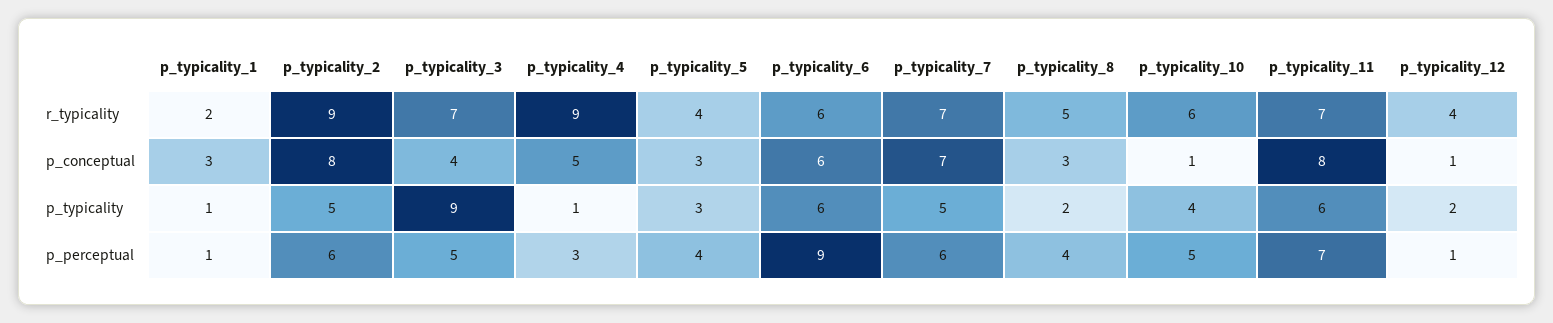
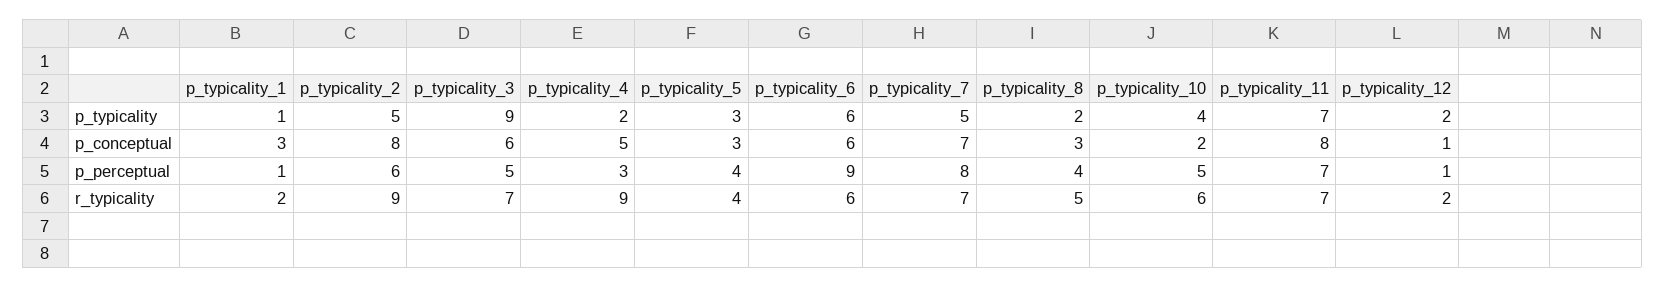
p_typicality_12, r_typicality: 4 -> 2
p_typicality_3, p_conceptual: 4 -> 6
p_typicality_10, p_conceptual: 1 -> 2
p_typicality_4, p_typicality: 1 -> 2
p_typicality_11, p_typicality: 6 -> 7
p_typicality_7, p_perceptual: 6 -> 8

